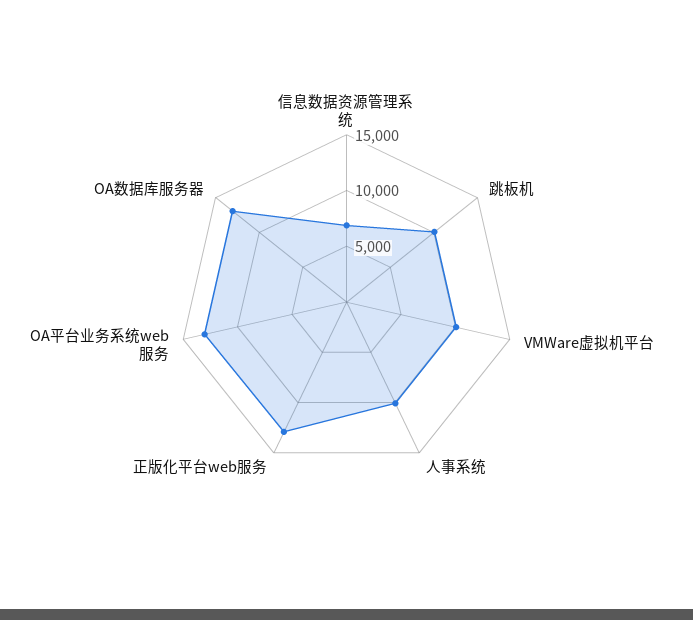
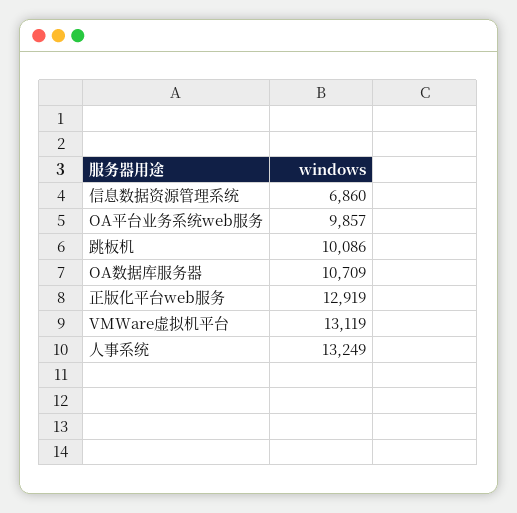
VMWare虚拟机平台: 10000 -> 13119
人事系统: 10000 -> 13249
OA平台业务系统web服务: 13000 -> 9857
OA数据库服务器: 13000 -> 10709

